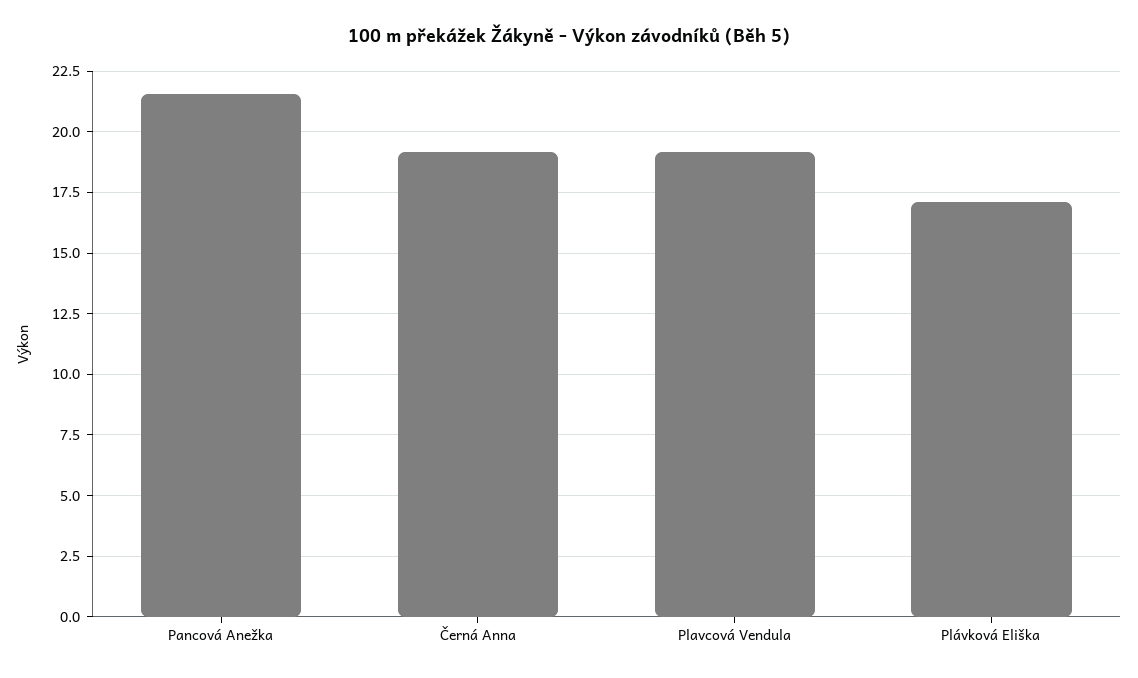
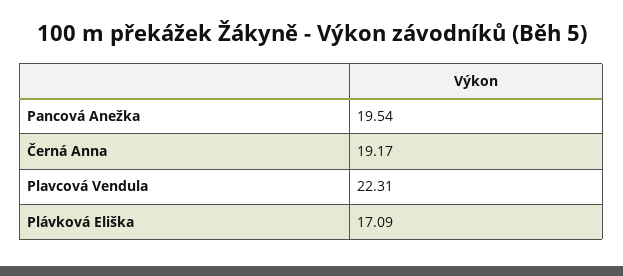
Pancová Anežka: 21.5 -> 19.54
Plavcová Vendula: 19.25 -> 22.31

